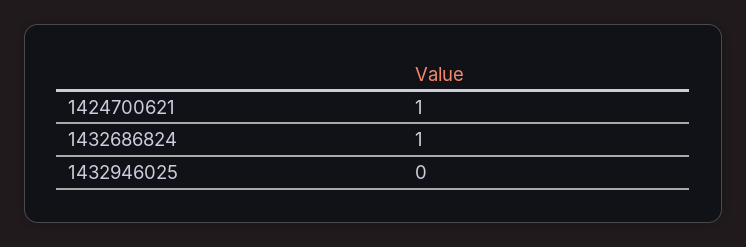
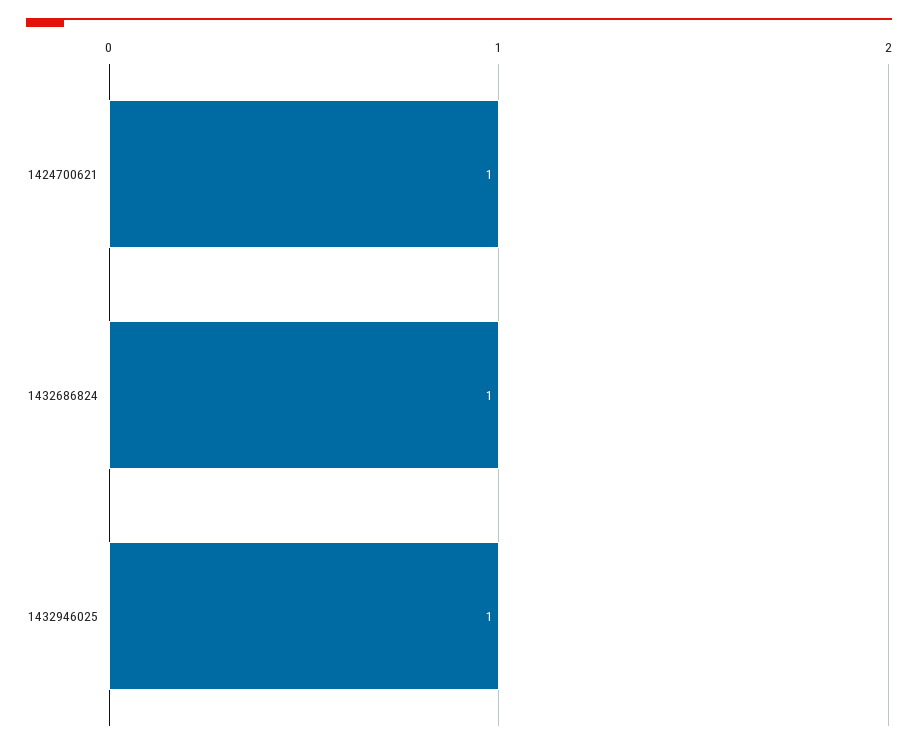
1432946025: 0 -> 1

